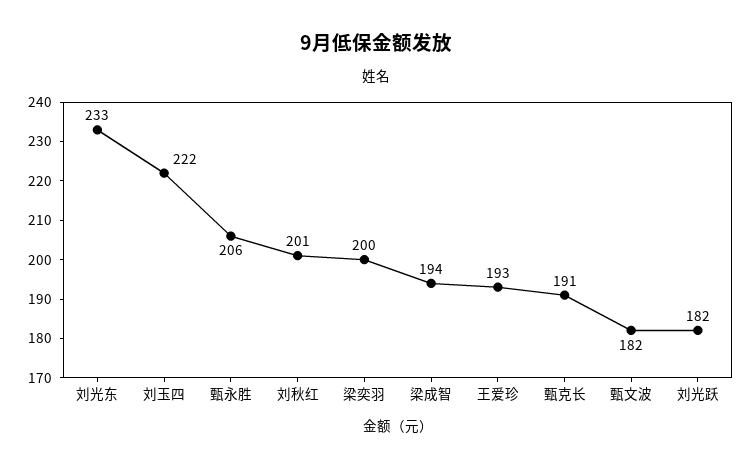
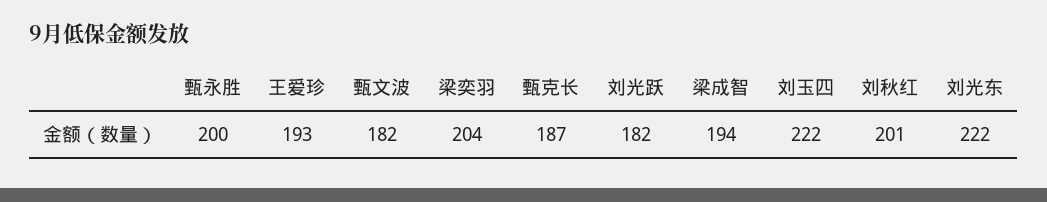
刘光东: 233 -> 222
甄永胜: 206 -> 200
梁奕羽: 200 -> 204
甄克长: 191 -> 187

